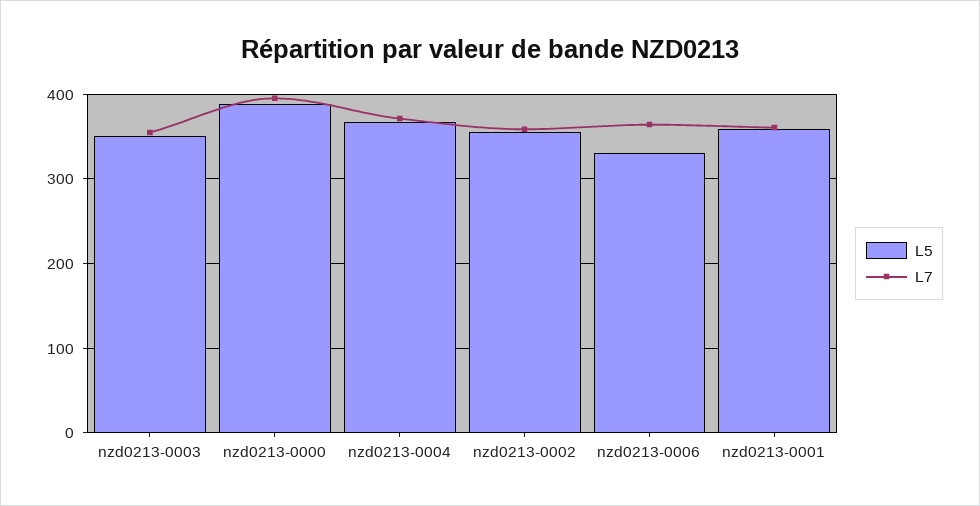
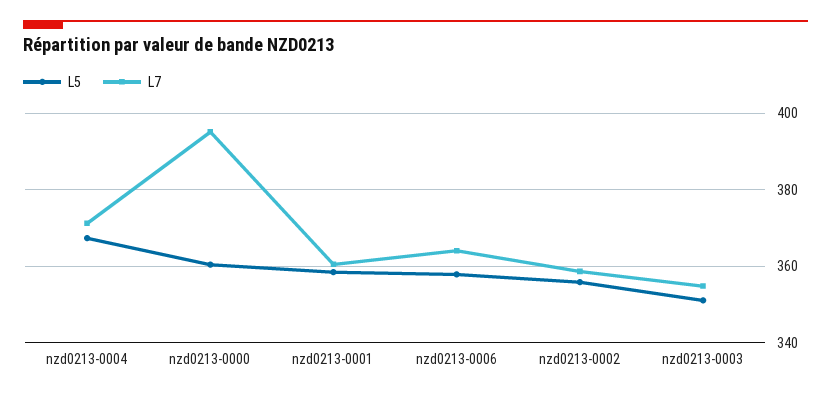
L5, nzd0213-0000: 390 -> 360
L5, nzd0213-0006: 330 -> 358

